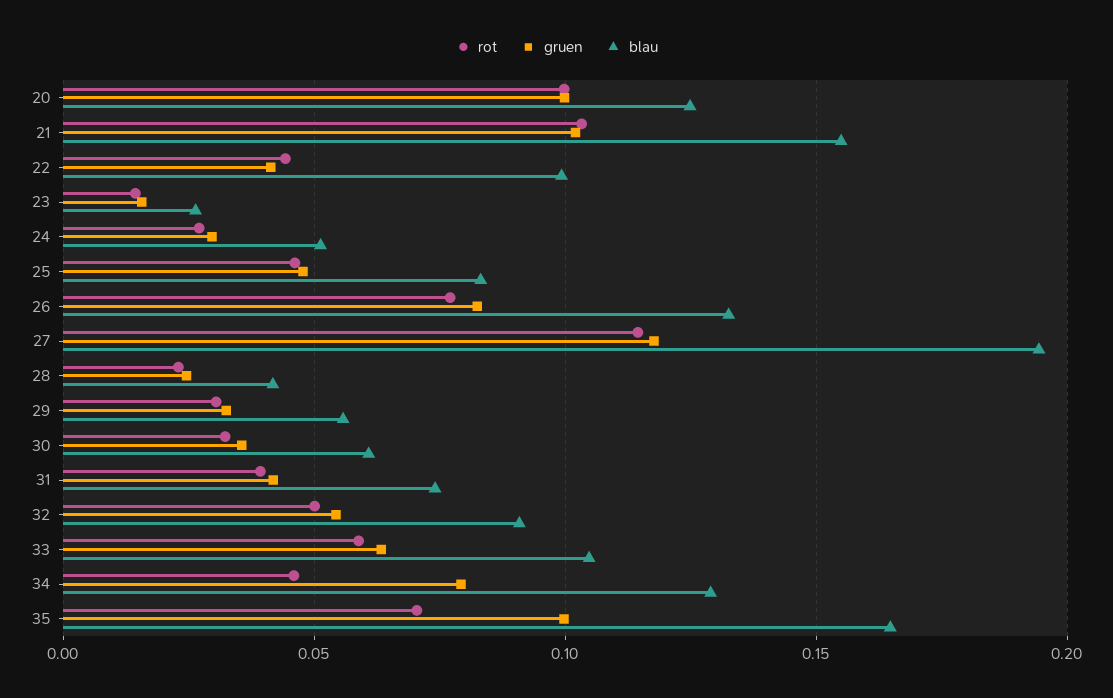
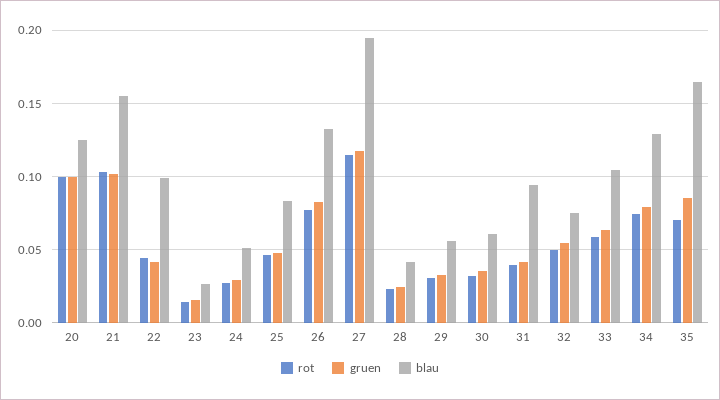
blau, 31: 0.075 -> 0.095
blau, 32: 0.09 -> 0.075
rot, 34: 0.045 -> 0.075
gruen, 35: 0.1 -> 0.085

